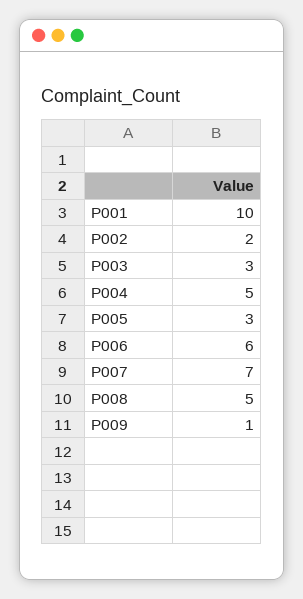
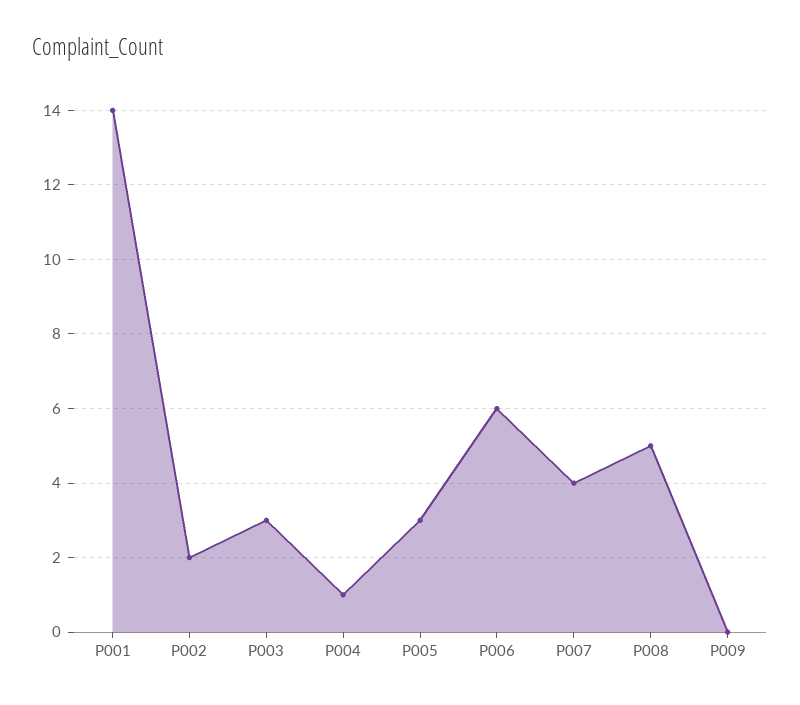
P001: 10 -> 14
P004: 5 -> 1
P007: 7 -> 4
P009: 1 -> 0

